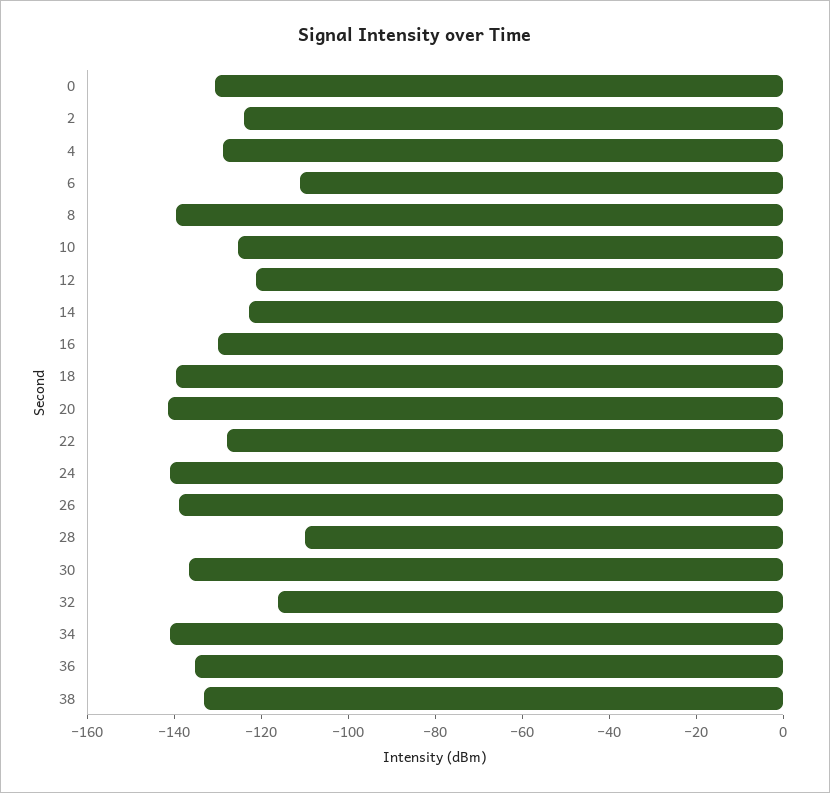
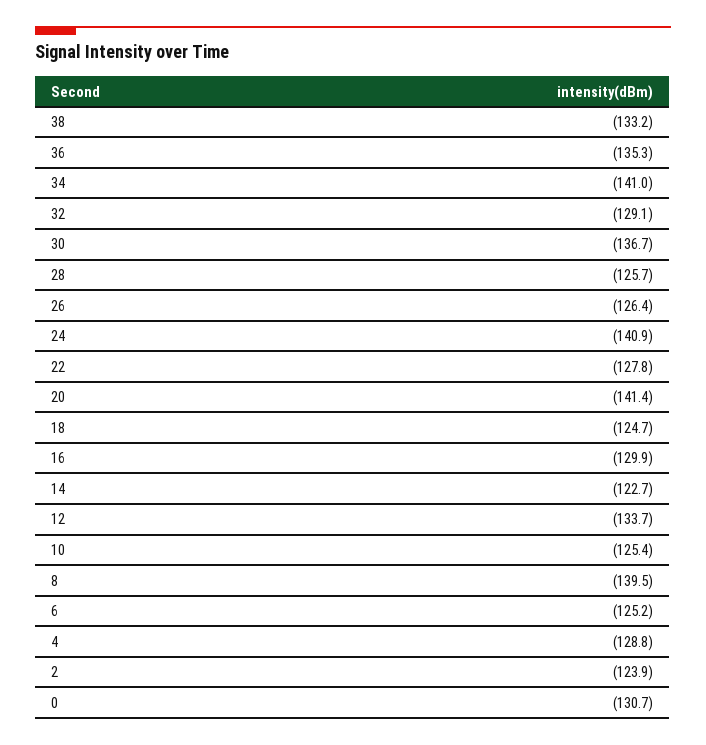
6: -110 -> -125.2
12: -120 -> -133.7
18: -140 -> -124.7
26: -140 -> -126.4
28: -110 -> -125.7
32: -115 -> -129.1

